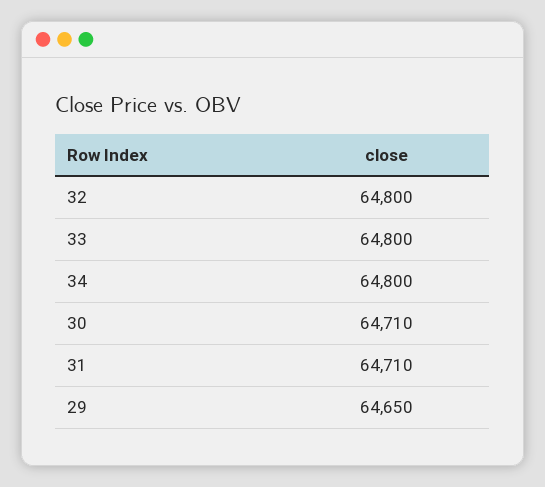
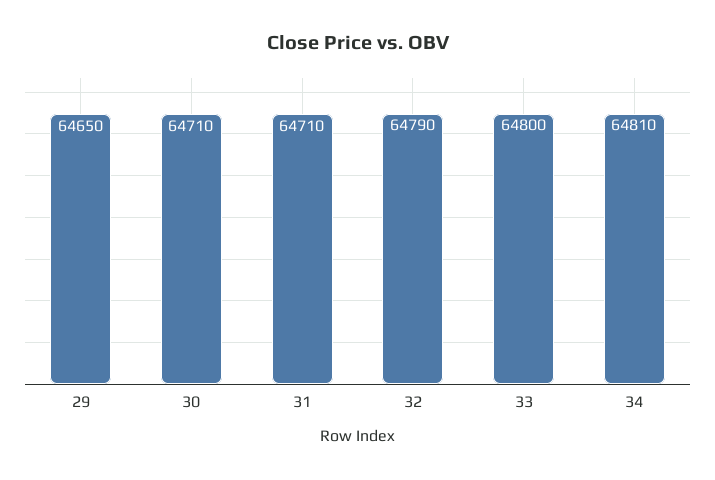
32: 64800 -> 64790
34: 64800 -> 64810

